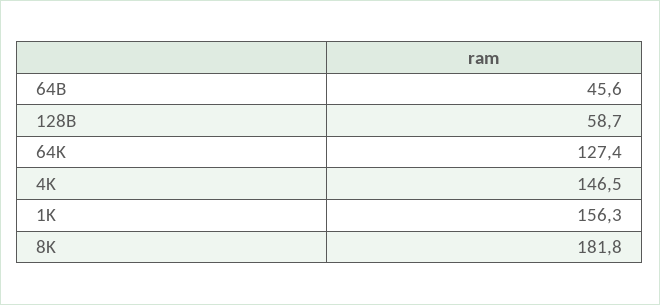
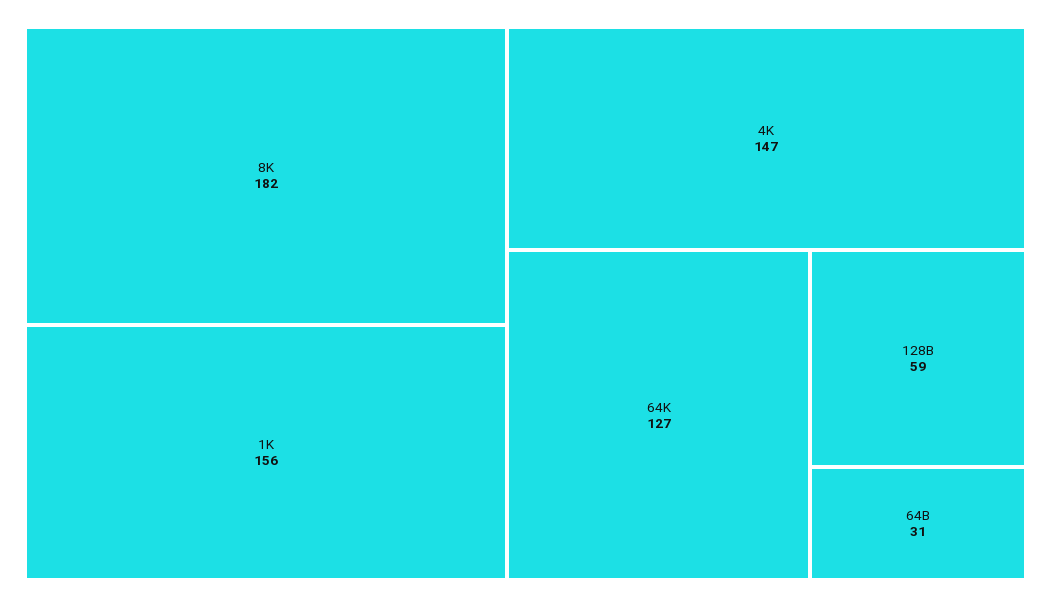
64B: 45.6 -> 31

